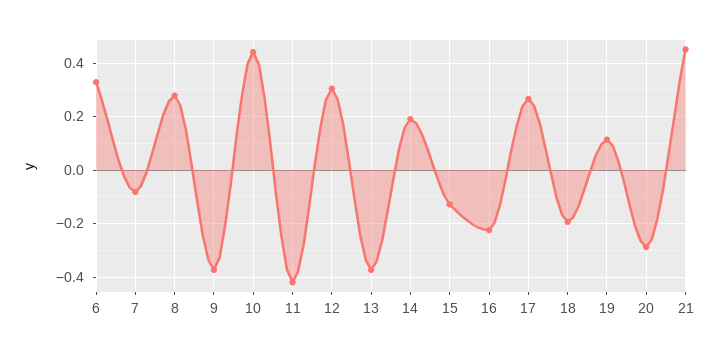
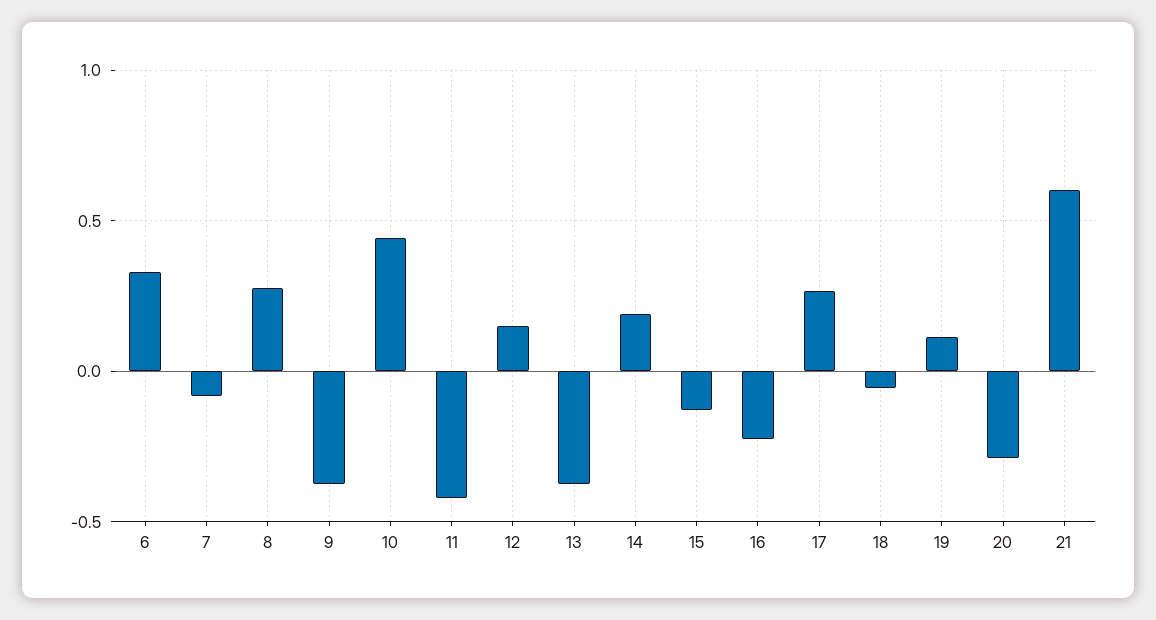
12: 0.3 -> 0.15
18: -0.2 -> -0.05
21: 0.45 -> 0.6

